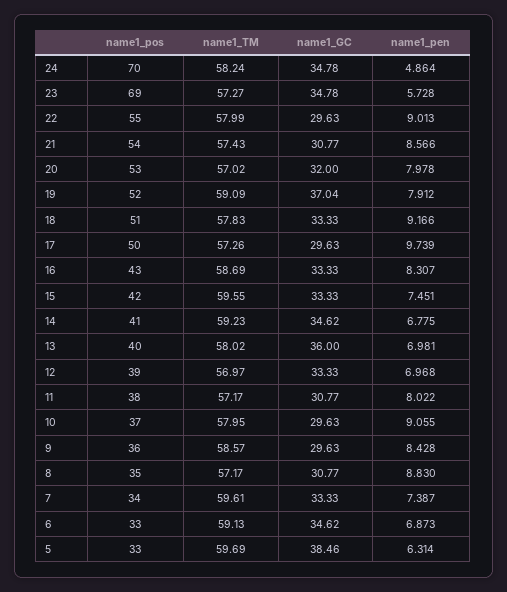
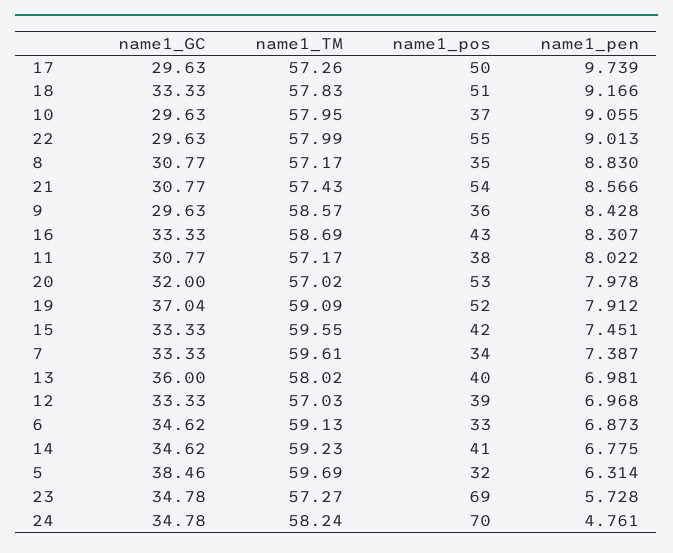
name1_pen, 24: 4.864 -> 4.761
name1_TM, 12: 56.97 -> 57.03
name1_pos, 5: 33 -> 32

